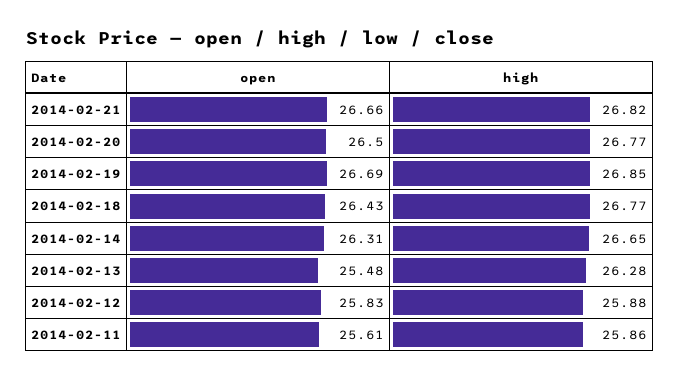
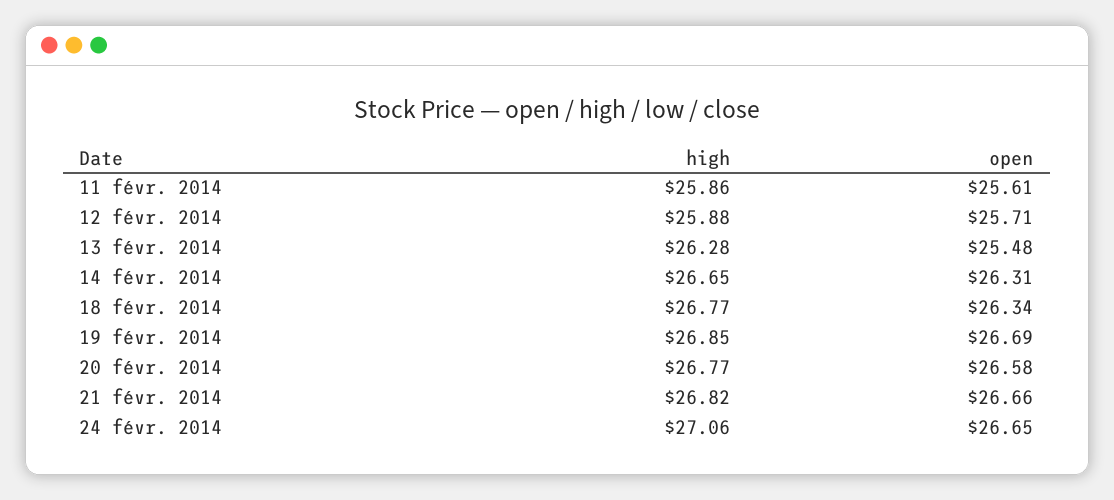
open, 2014-02-20: 26.5 -> 26.58
open, 2014-02-18: 26.43 -> 26.34
open, 2014-02-12: 25.83 -> 25.71
high, 24 févr. 2014: none -> 27.06
open, 24 févr. 2014: none -> 26.65

